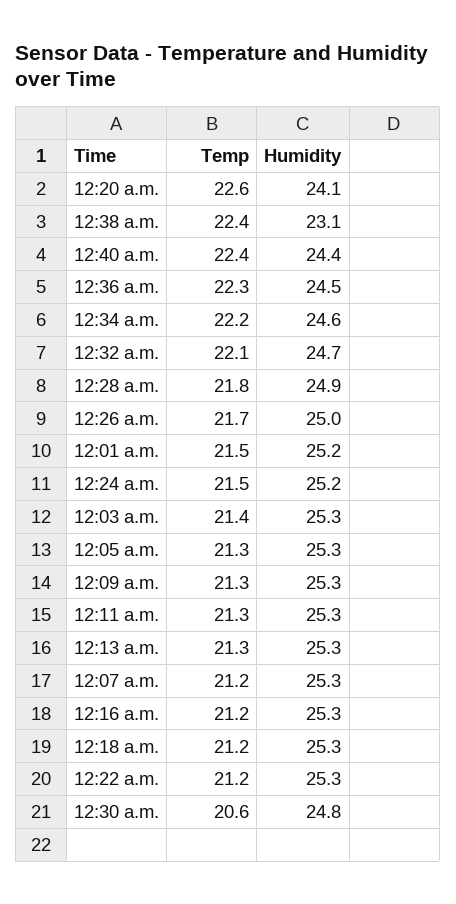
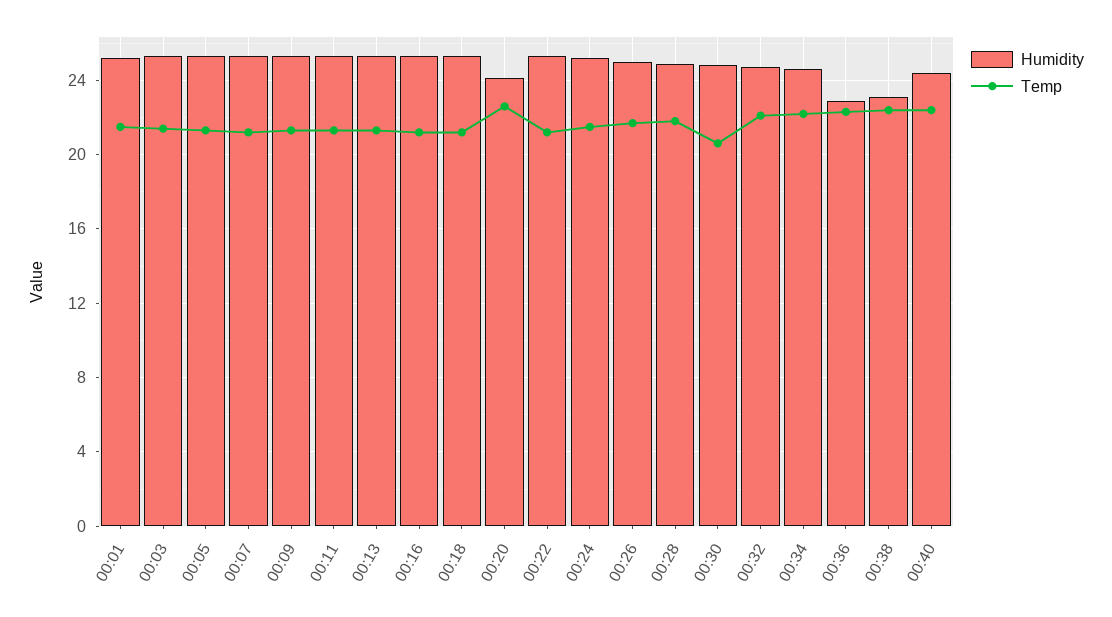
Humidity, 12:36 a.m.: 24.5 -> 23

